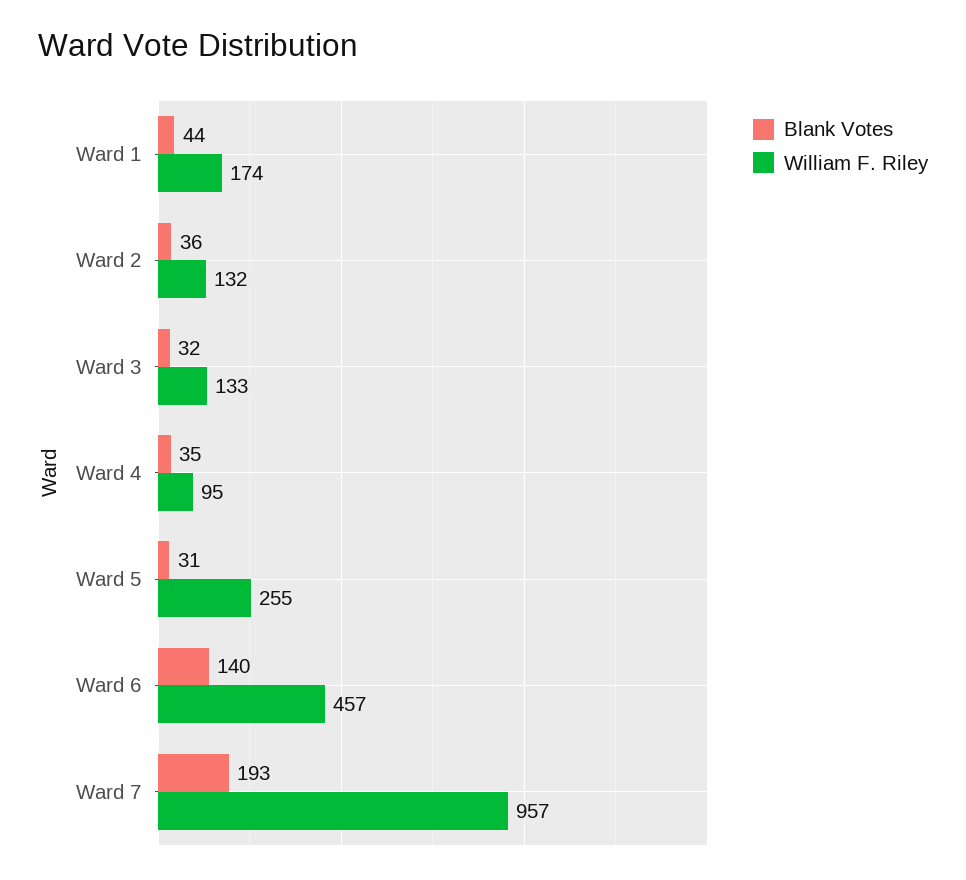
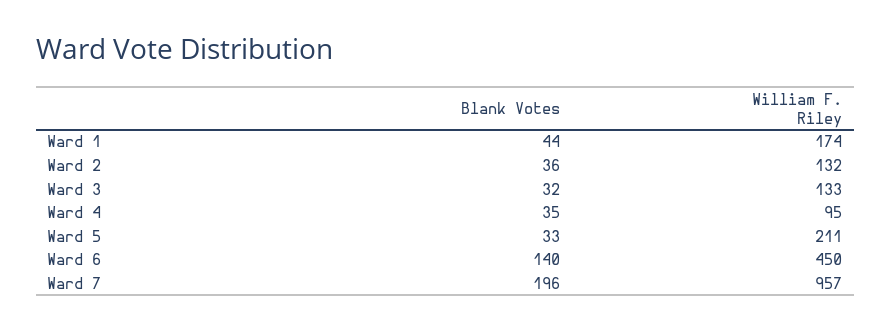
Blank Votes, Ward 5: 31 -> 33
William F. Riley, Ward 5: 255 -> 211
William F. Riley, Ward 6: 457 -> 450
Blank Votes, Ward 7: 193 -> 196

